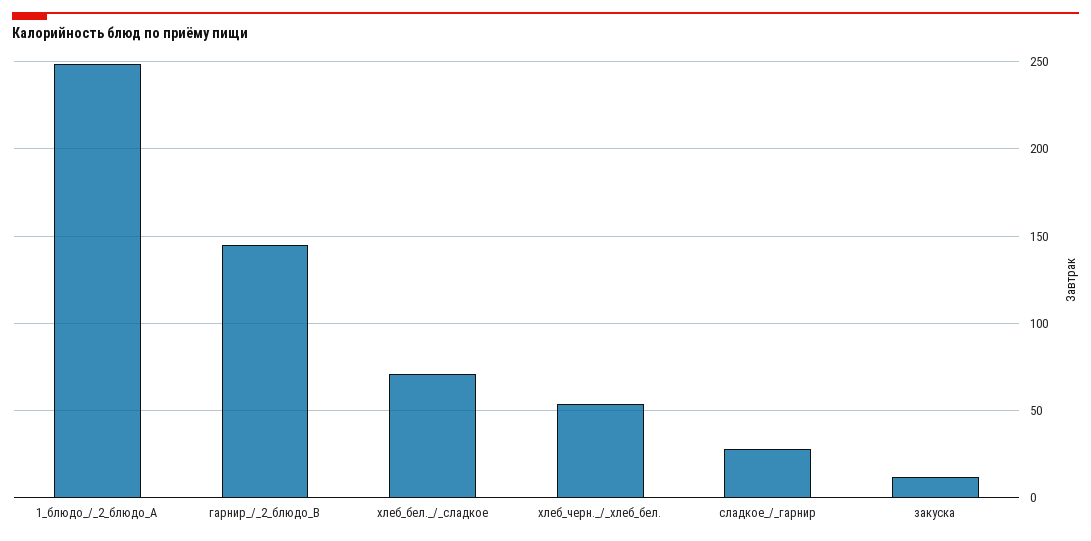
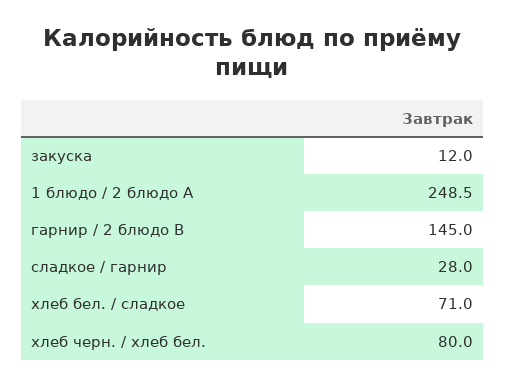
хлеб_черн._/_хлеб_бел.: 55 -> 80

